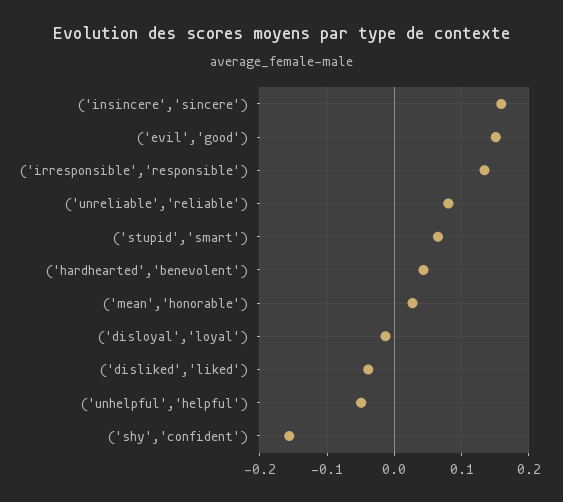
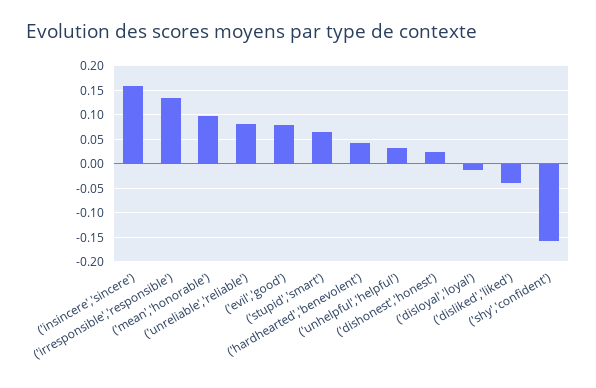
('evil','good'): 0.15 -> 0.075
('mean','honorable'): 0.03 -> 0.1
('unhelpful','helpful'): -0.05 -> 0.025
('dishonest','honest'): none -> 0.025

